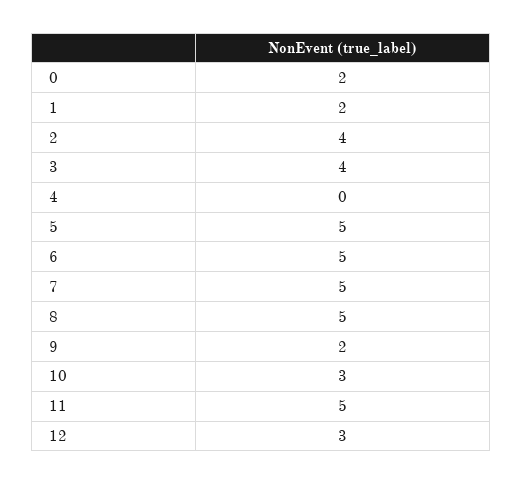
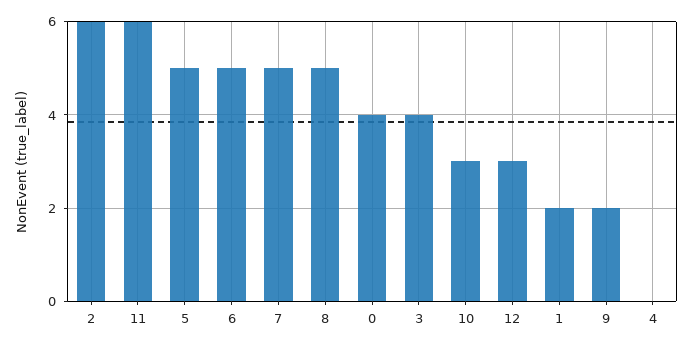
0: 2 -> 4
2: 4 -> 6
11: 5 -> 6

